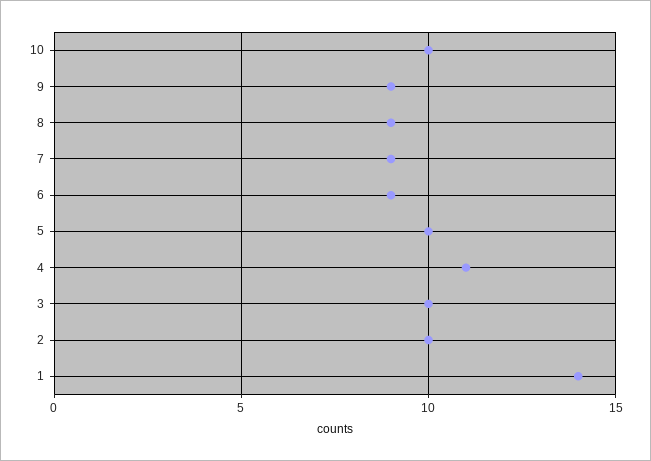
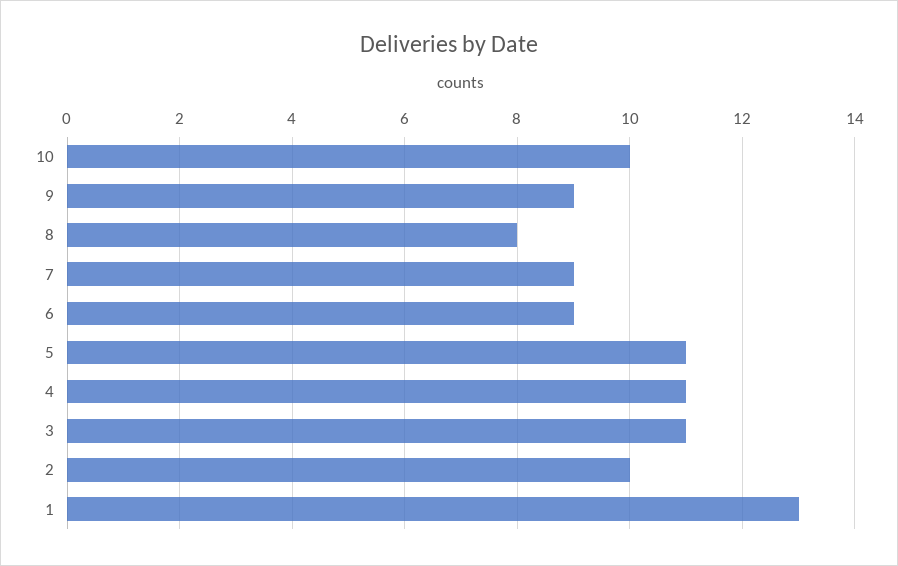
8: 9 -> 8
5: 10 -> 11
3: 10 -> 11
1: 14 -> 13

